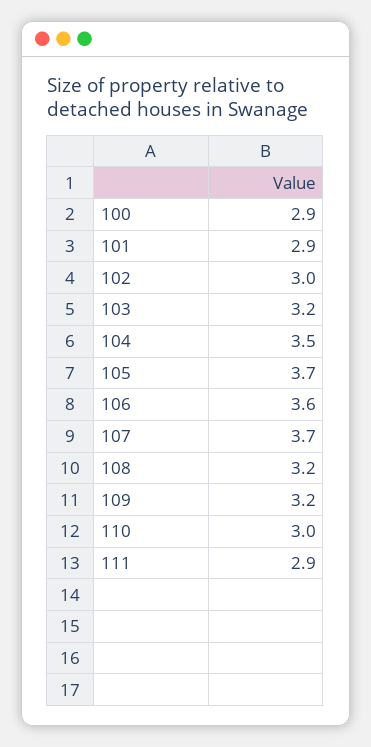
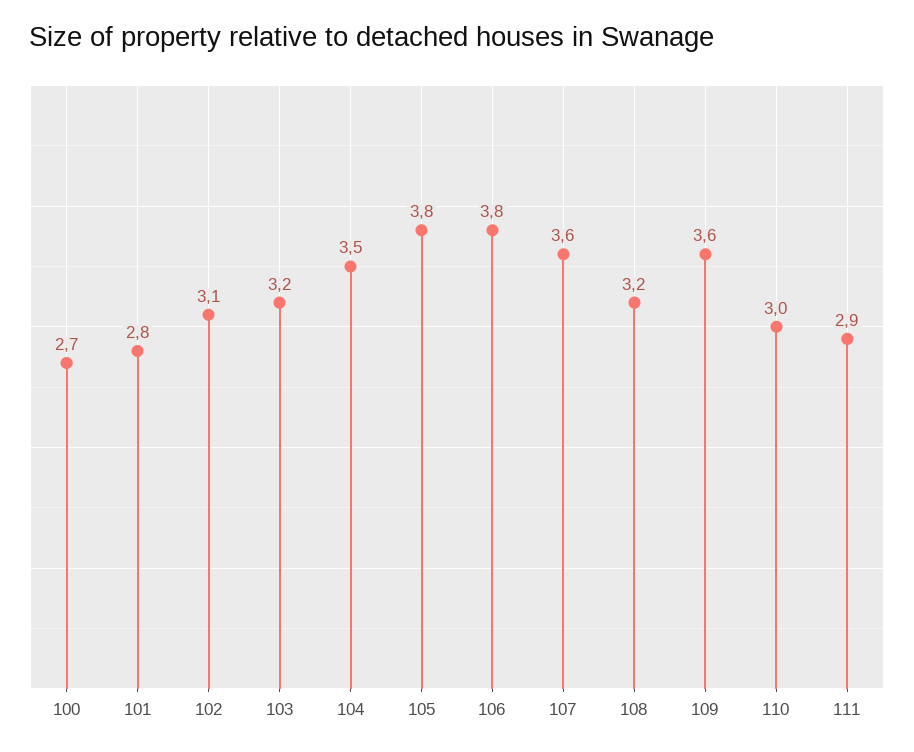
100: 2.9 -> 2.7
101: 2.9 -> 2.8
102: 3 -> 3.1
105: 3.7 -> 3.8
106: 3.6 -> 3.8
107: 3.7 -> 3.6
109: 3.2 -> 3.6

